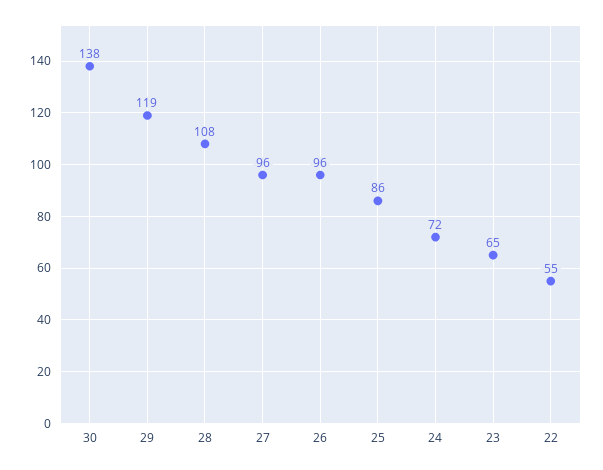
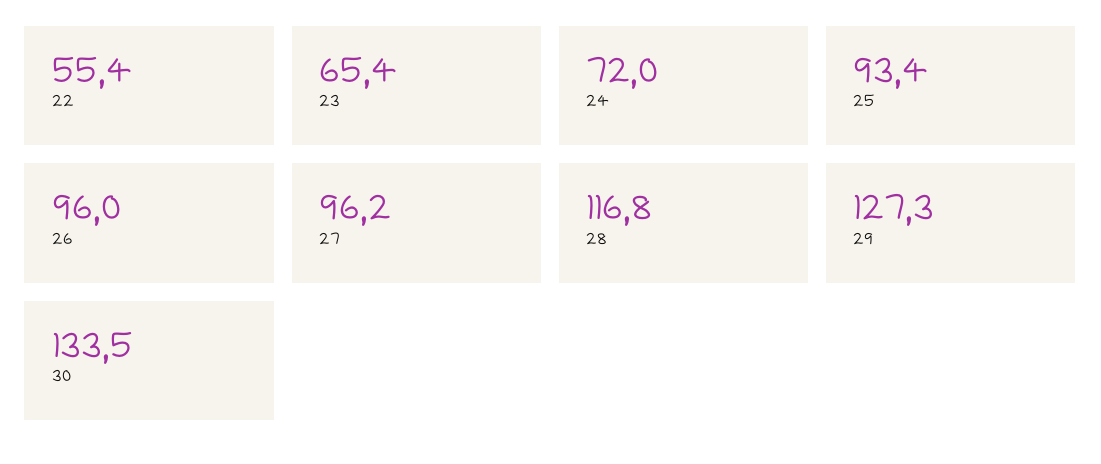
30: 138 -> 133.5
29: 119 -> 127.3
28: 108 -> 116.8
25: 86 -> 93.4

